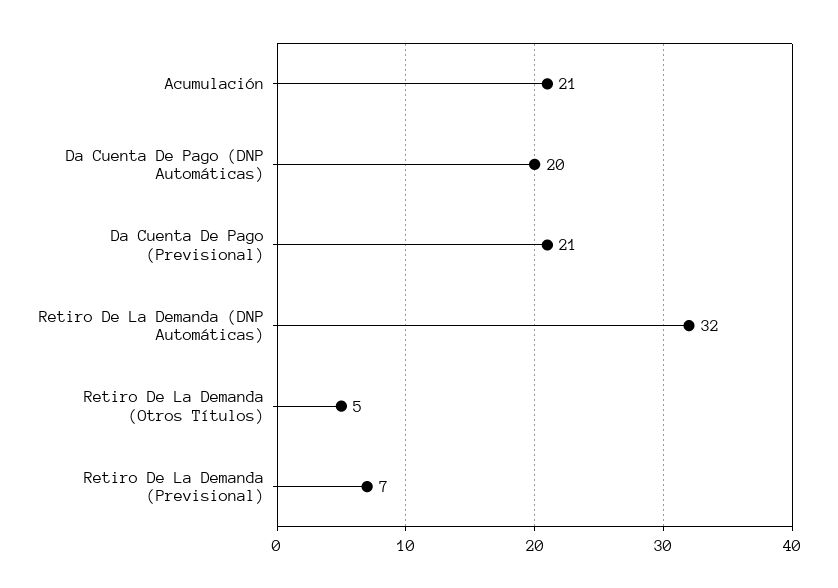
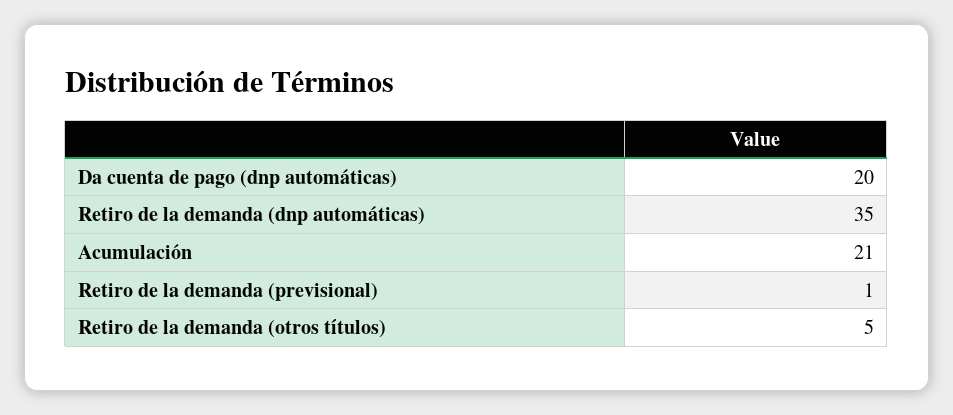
Da Cuenta De Pago (Previsional): 21 -> none
Retiro De La Demanda (DNP Automáticas): 32 -> 35
Retiro De La Demanda (Previsional): 7 -> 1

